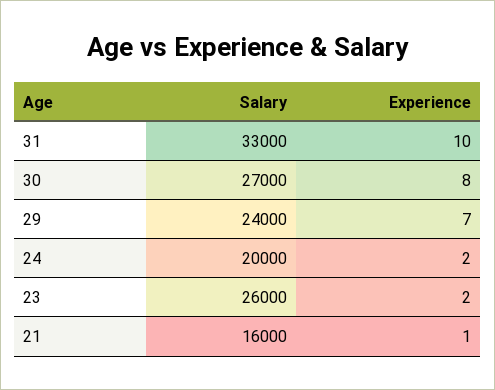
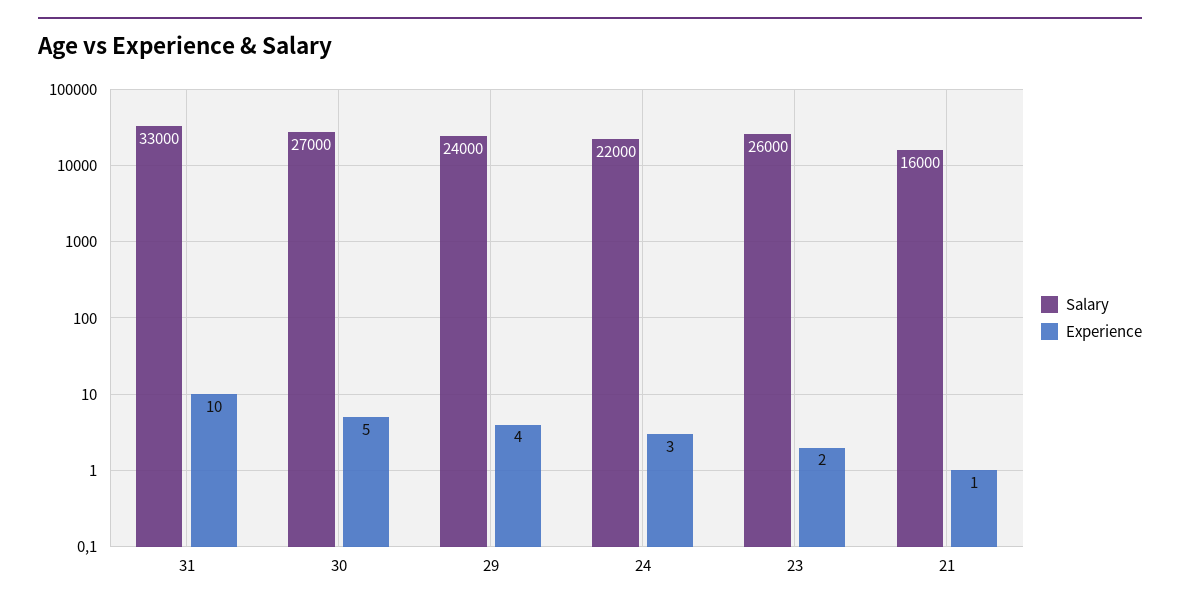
Experience, 30: 8 -> 5
Experience, 29: 7 -> 4
Salary, 24: 20000 -> 22000
Experience, 24: 2 -> 3

